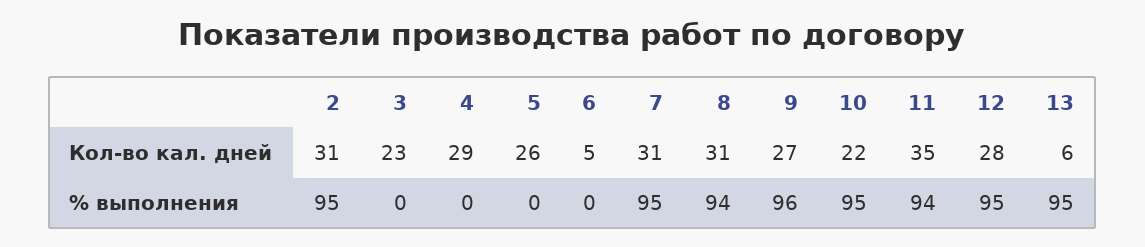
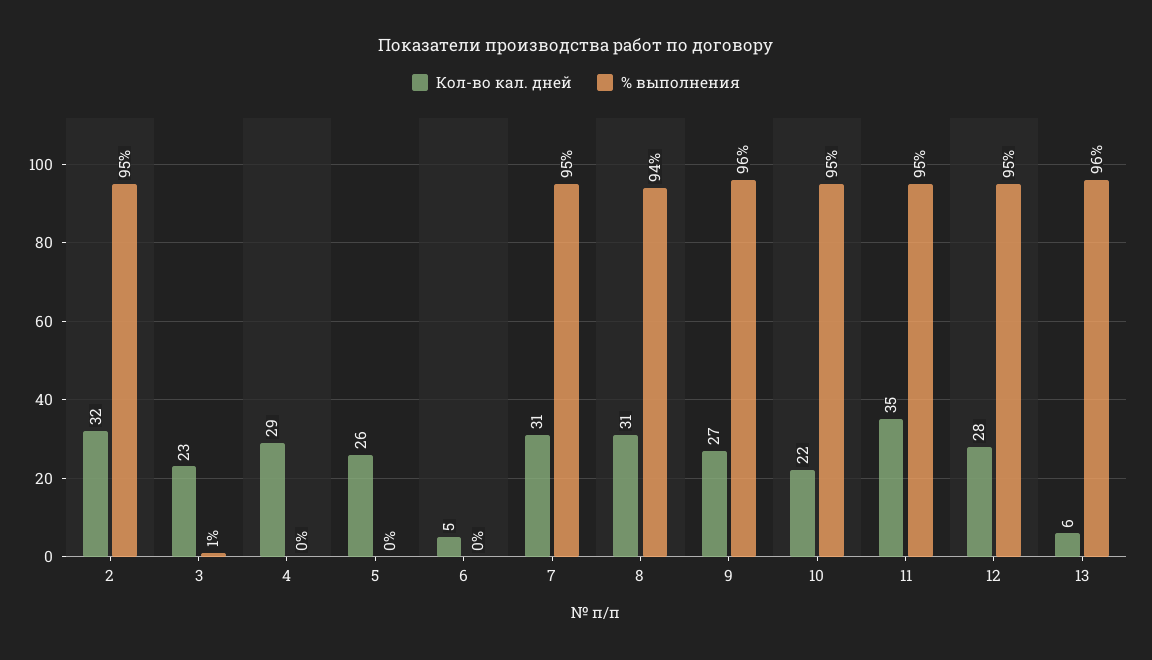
Кол-во кал. дней, 2: 31 -> 32
% выполнения, 3: 0 -> 1
% выполнения, 11: 94 -> 95
% выполнения, 13: 95 -> 96

